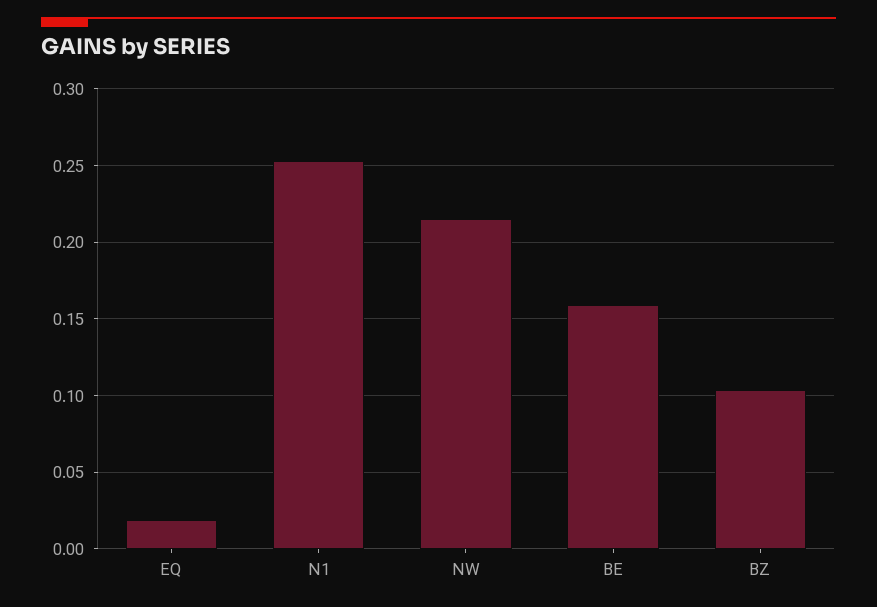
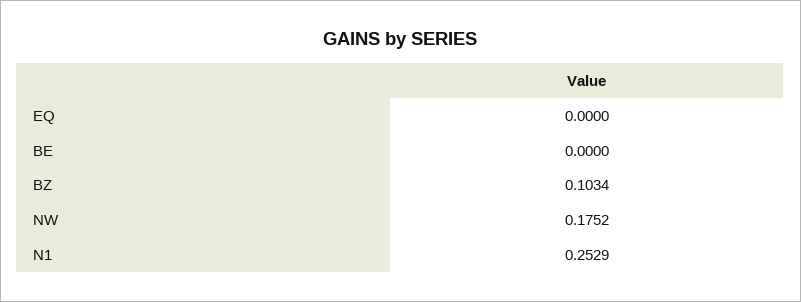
EQ: 0.02 -> 0
NW: 0.215 -> 0.1752
BE: 0.16 -> 0

